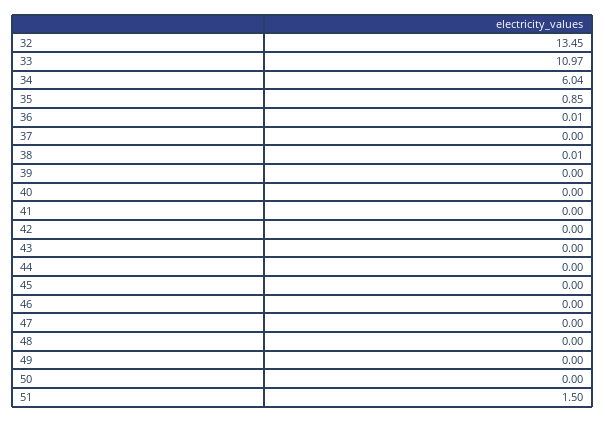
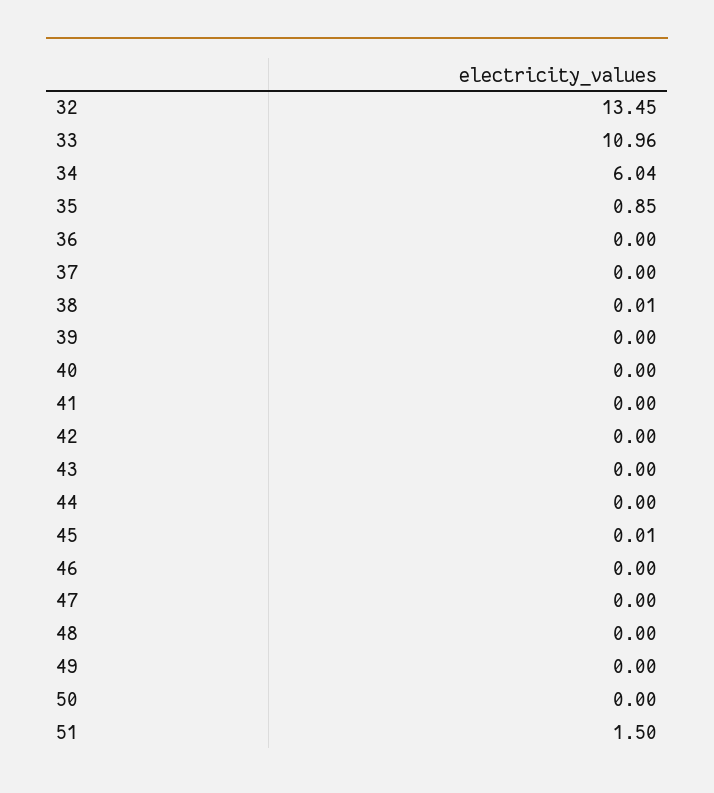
33: 10.97 -> 10.96
36: 0.01 -> 0
45: 0 -> 0.01

